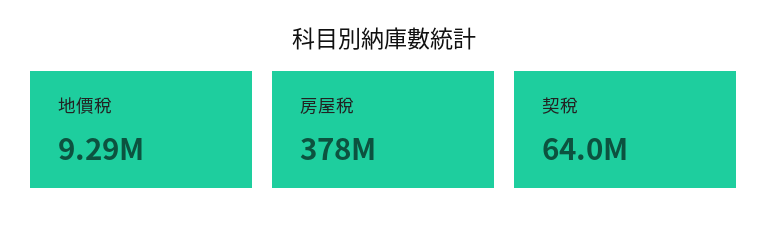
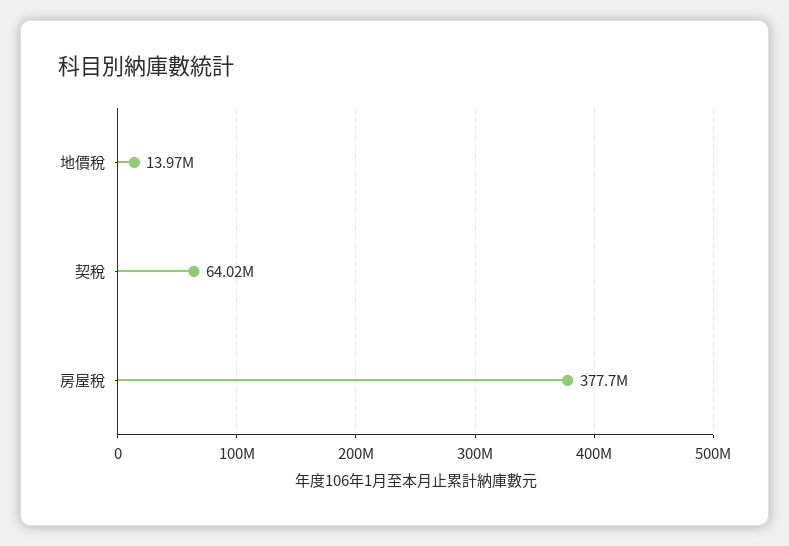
地價稅: 9290000 -> 13970000

